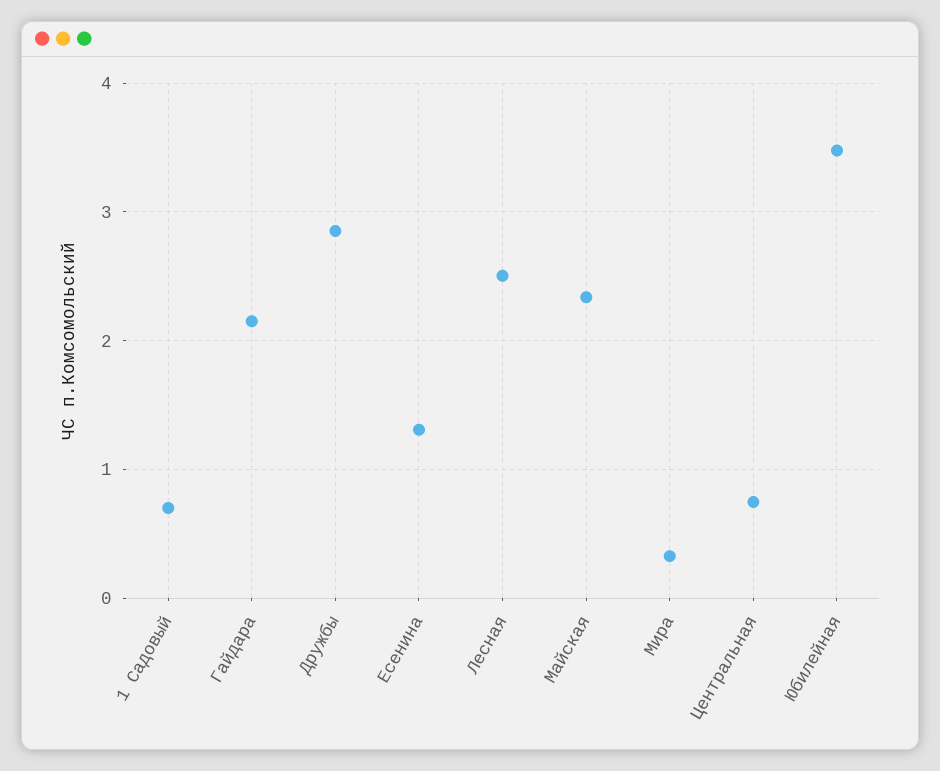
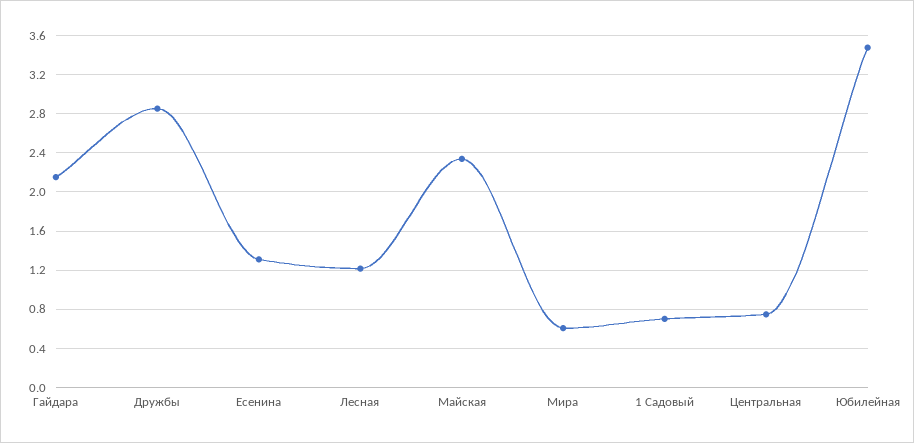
Лесная: 2.5 -> 1.2
Мира: 0.3 -> 0.6

